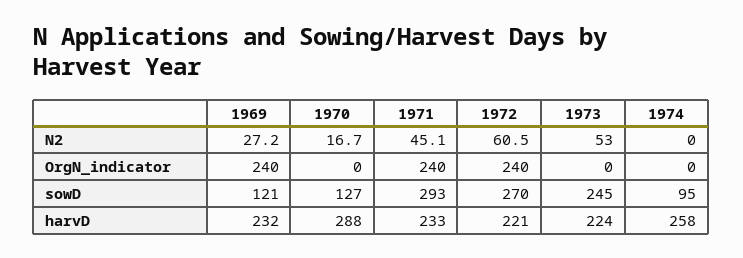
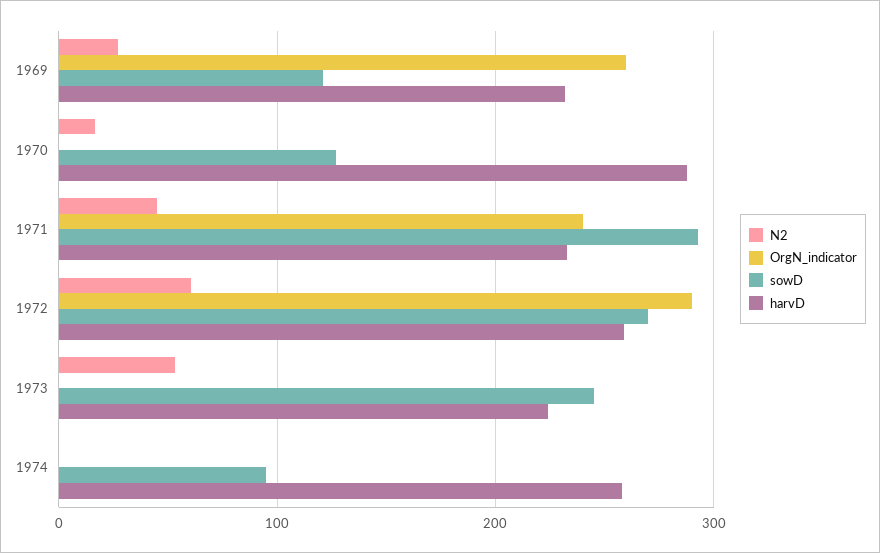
OrgN_indicator, 1969: 240 -> 260
OrgN_indicator, 1972: 240 -> 290
harvD, 1972: 221 -> 260

